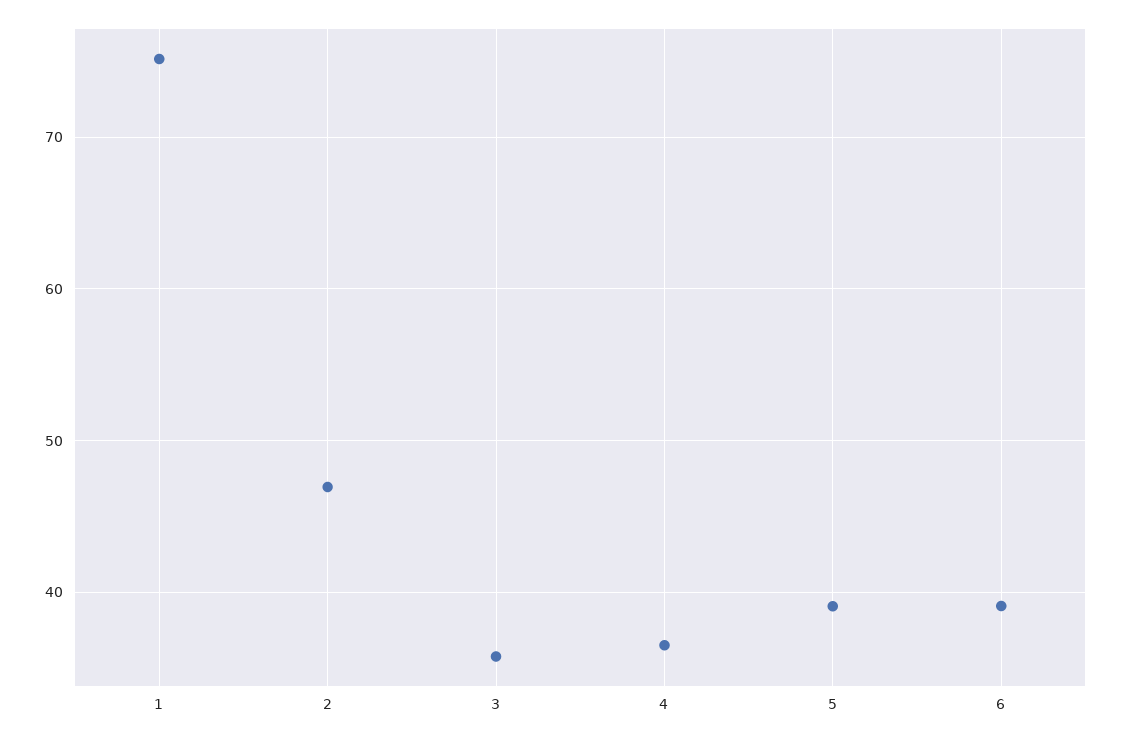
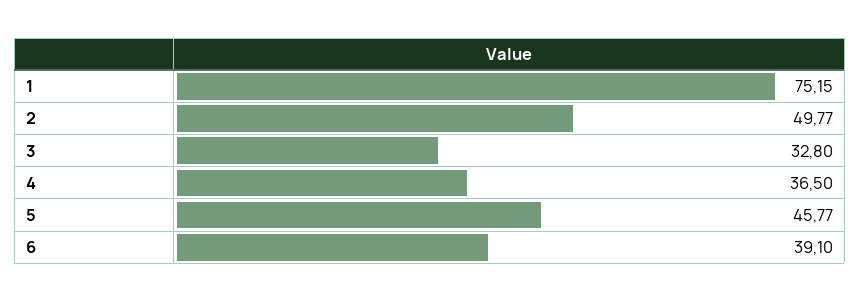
2: 47 -> 49.77
3: 36 -> 32.8
5: 39 -> 45.77

